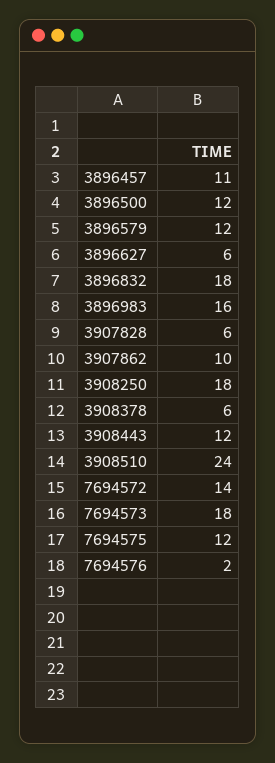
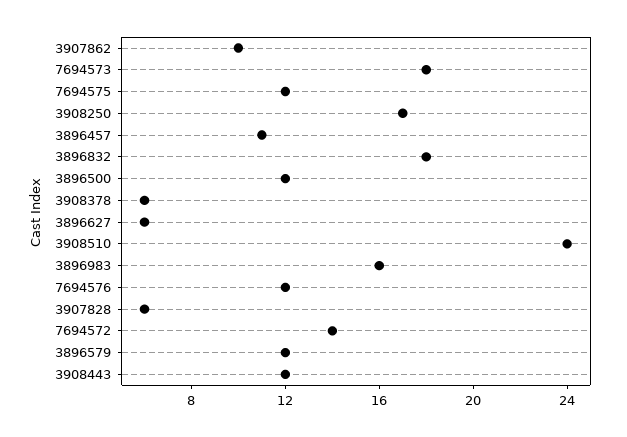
3908250: 18 -> 17
7694576: 2 -> 12

